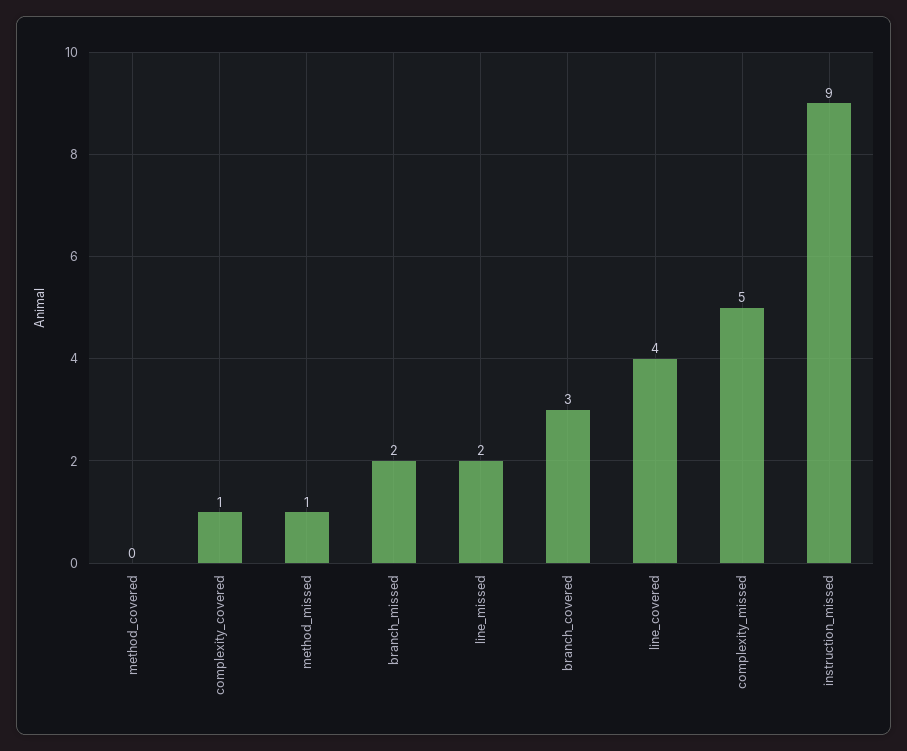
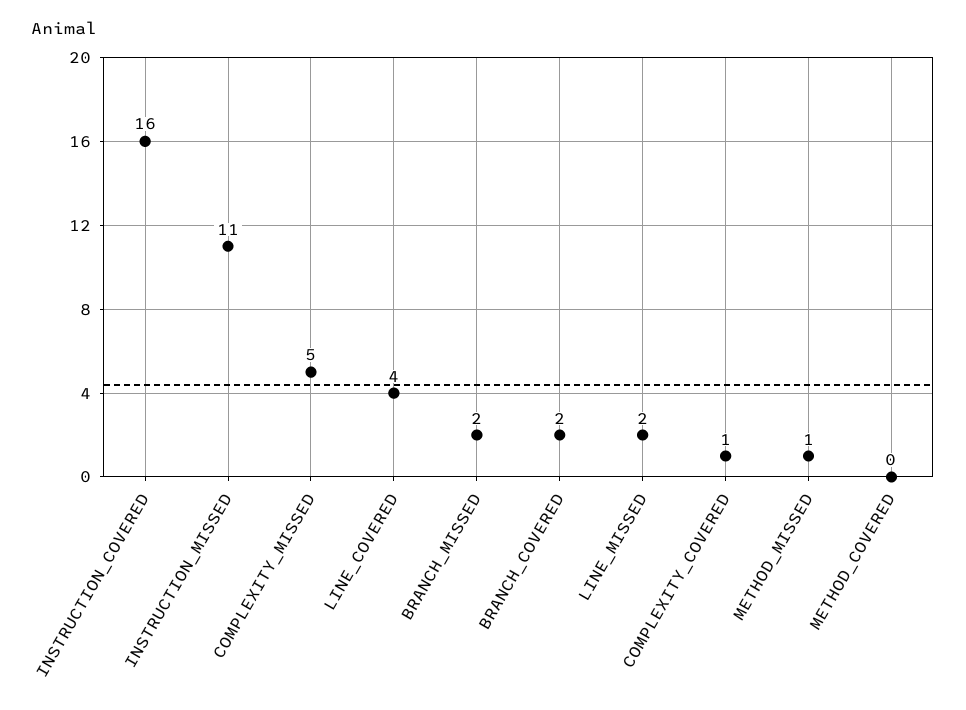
branch_covered: 3 -> 2
instruction_missed: 9 -> 11
INSTRUCTION_COVERED: none -> 16

